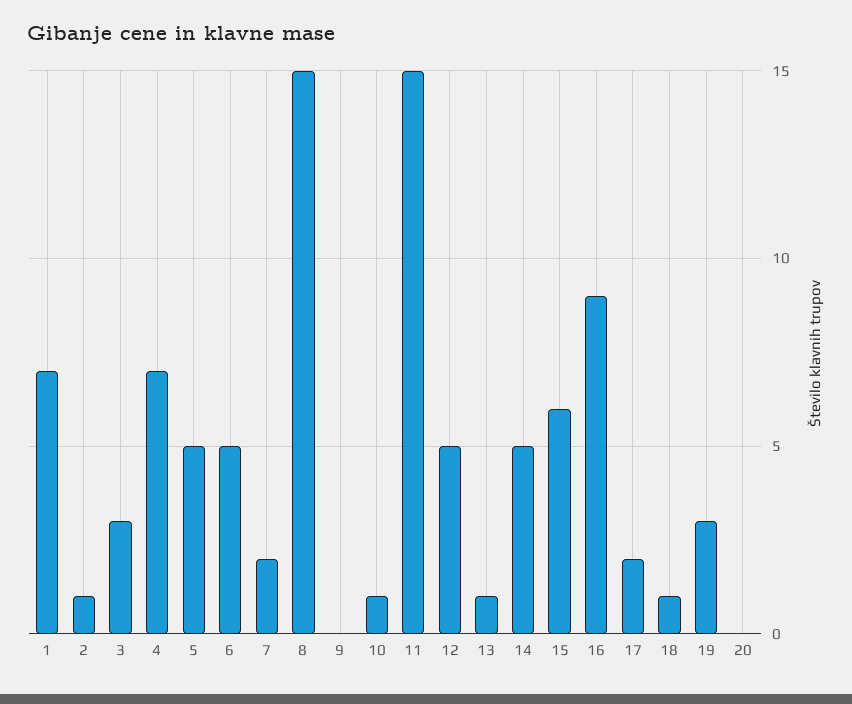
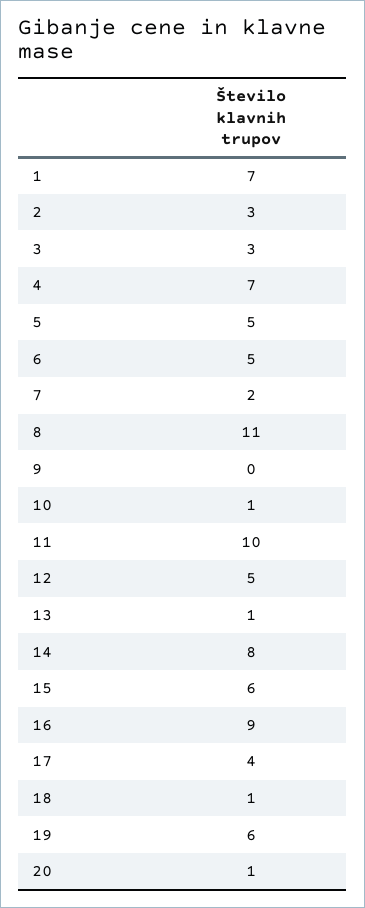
2: 1 -> 3
8: 15 -> 11
11: 15 -> 10
14: 5 -> 8
17: 2 -> 4
19: 3 -> 6
20: 0 -> 1

